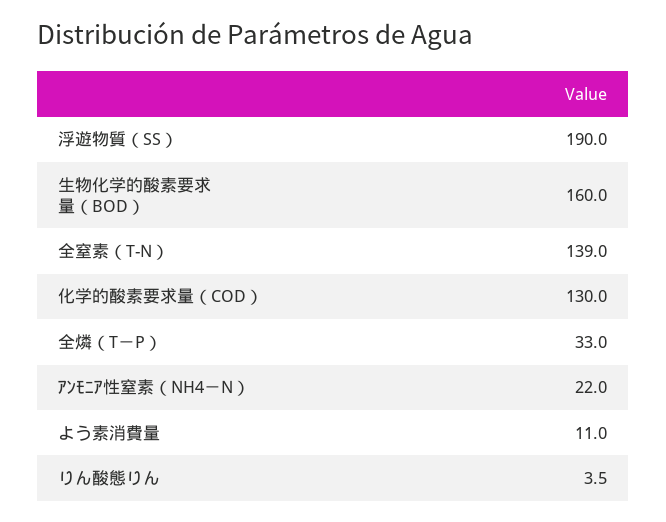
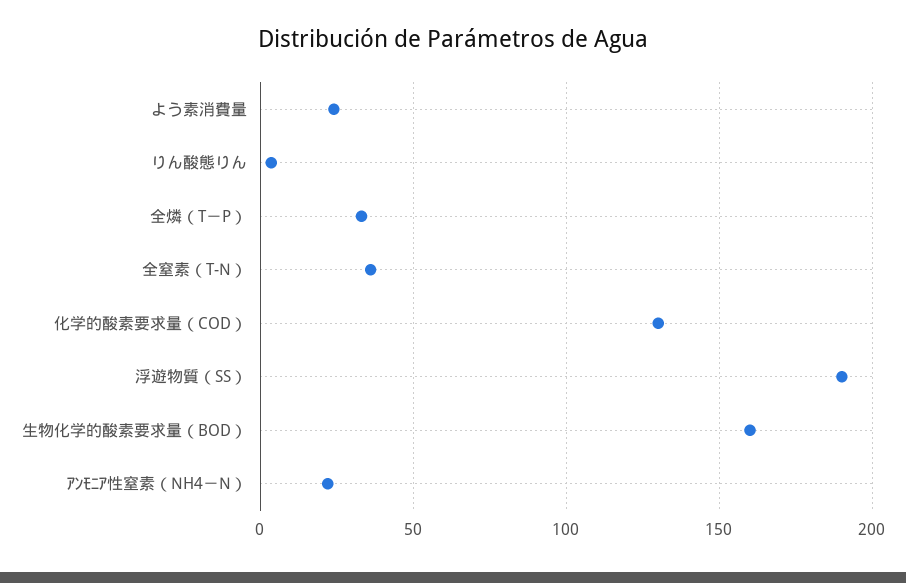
全窒素（T-N）: 139 -> 35
よう素消費量: 11 -> 25

